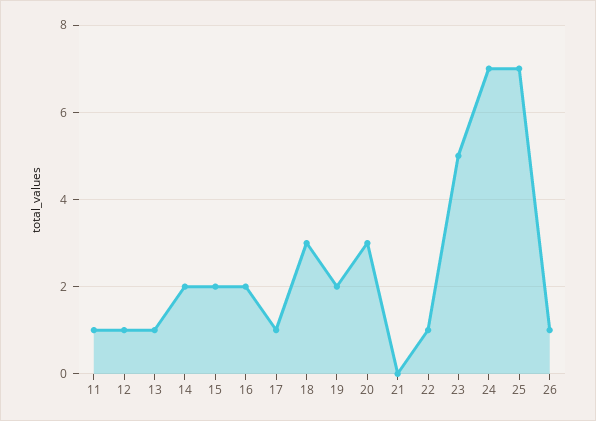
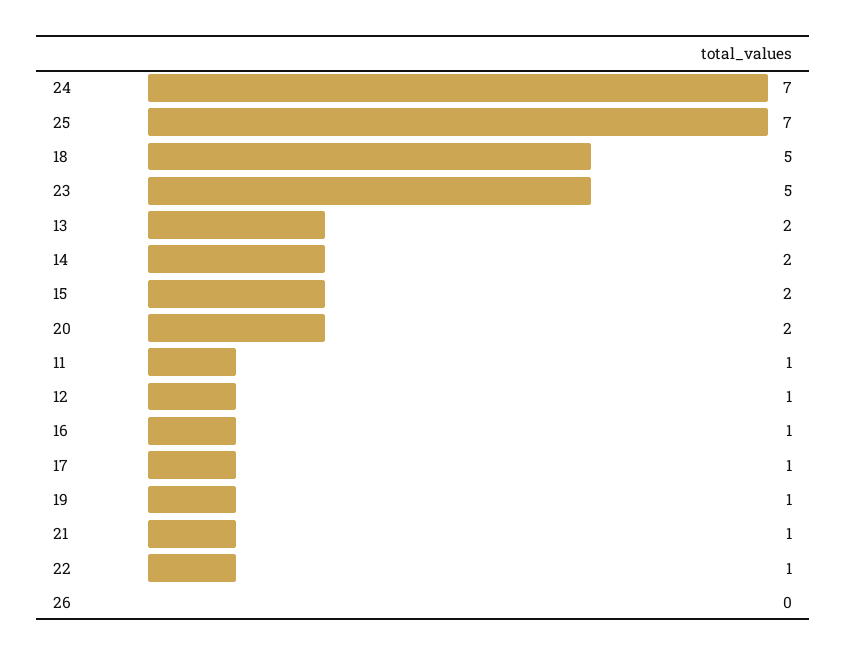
13: 1 -> 2
16: 2 -> 1
18: 3 -> 5
19: 2 -> 1
20: 3 -> 2
21: 0 -> 1
26: 1 -> 0

